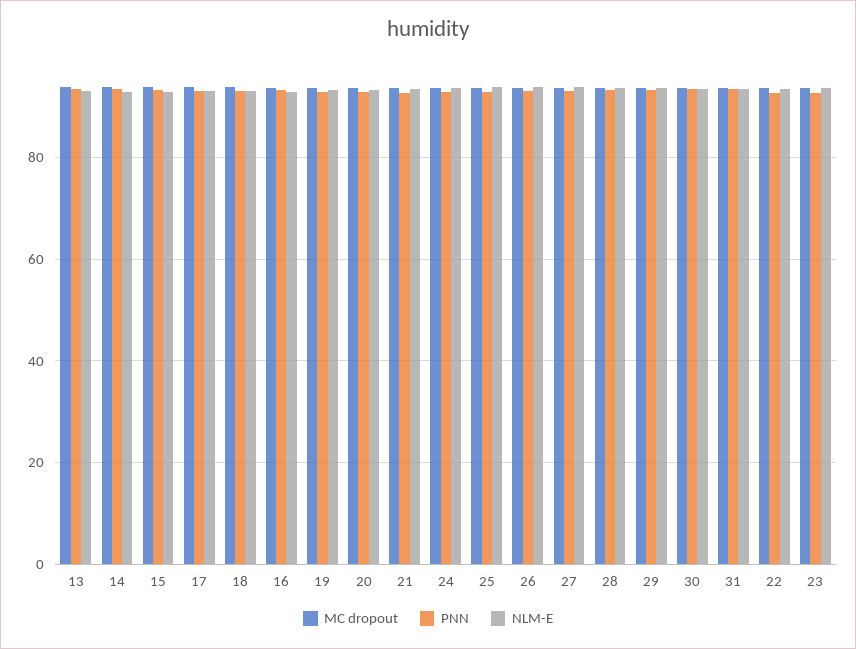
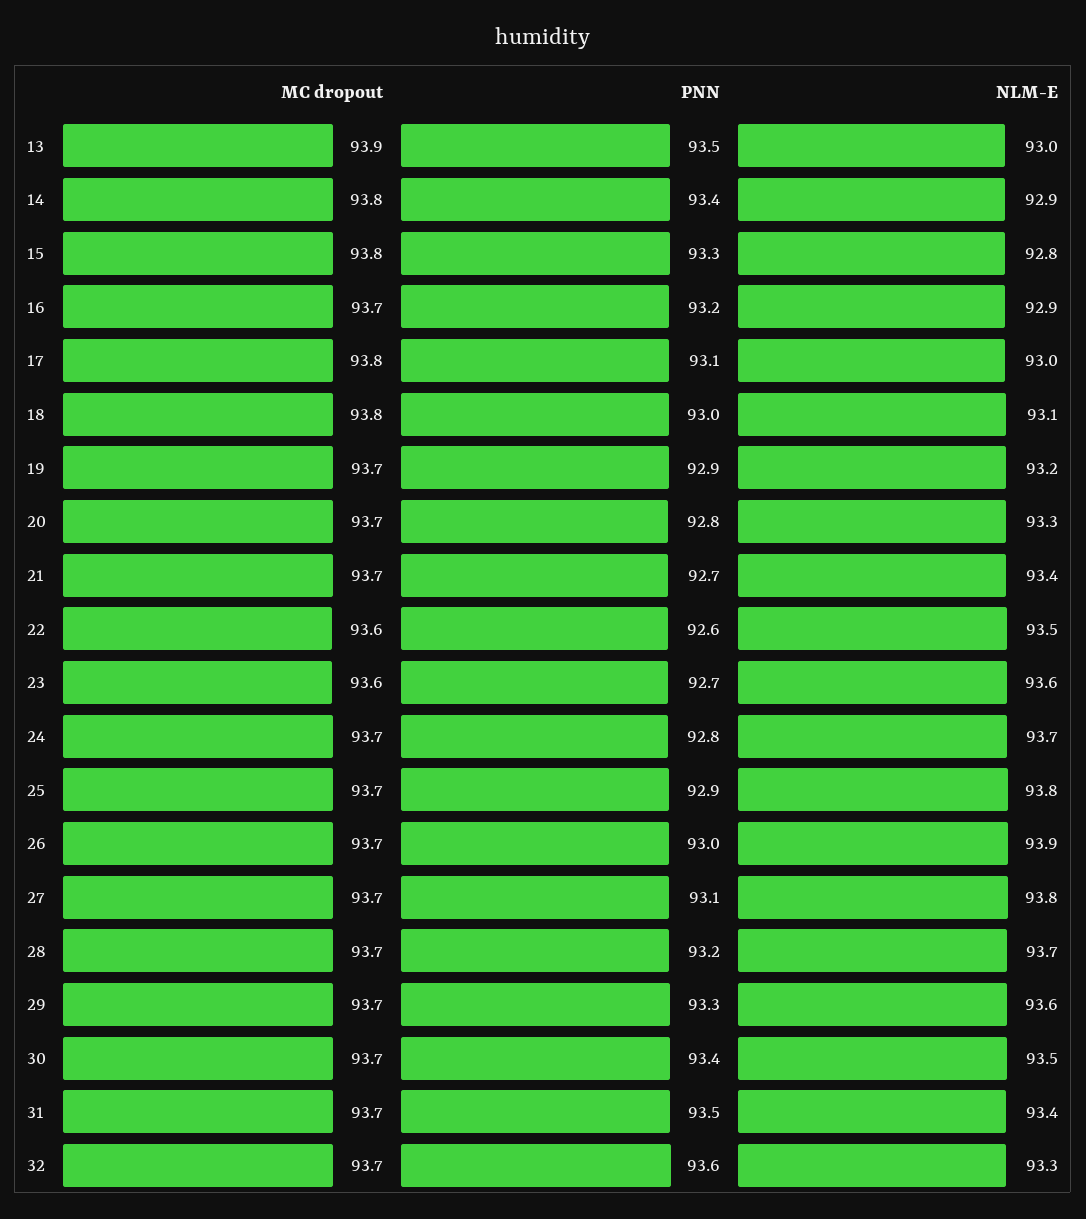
MC dropout, 32: none -> 93.7
PNN, 32: none -> 93.6
NLM-E, 32: none -> 93.3

